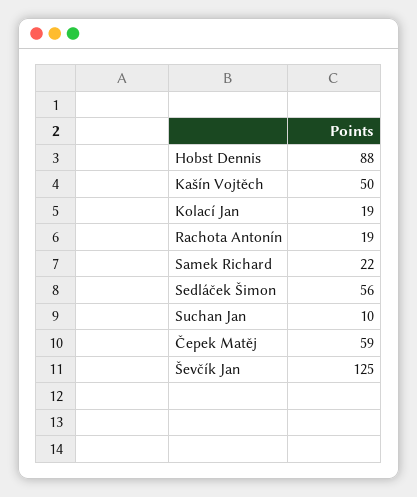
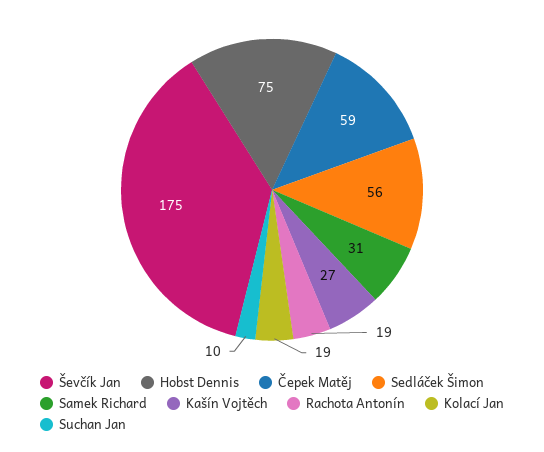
Hobst Dennis: 88 -> 75
Kašín Vojtěch: 50 -> 27
Samek Richard: 22 -> 31
Ševčík Jan: 125 -> 175

